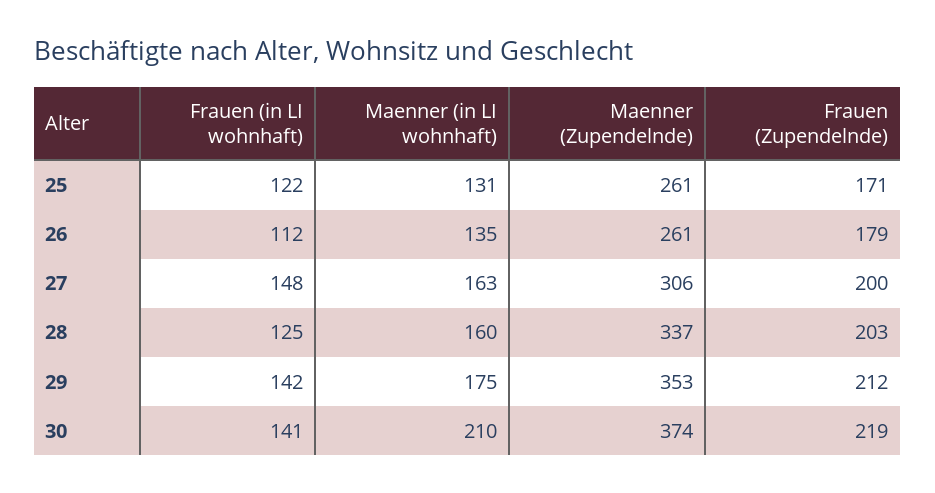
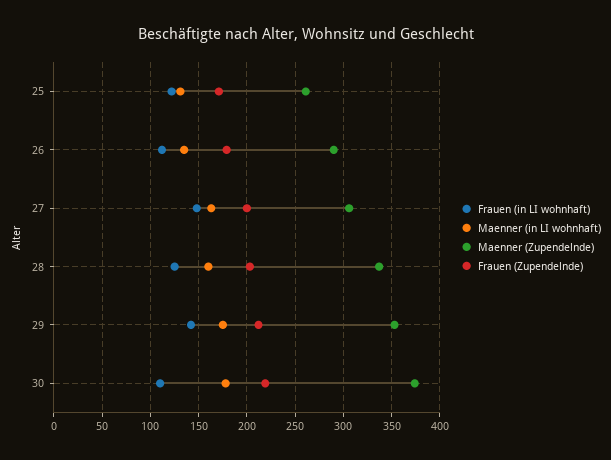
Maenner (Zupendelnde), 26: 261 -> 290
Frauen (in LI wohnhaft), 30: 141 -> 110
Maenner (in LI wohnhaft), 30: 210 -> 180

